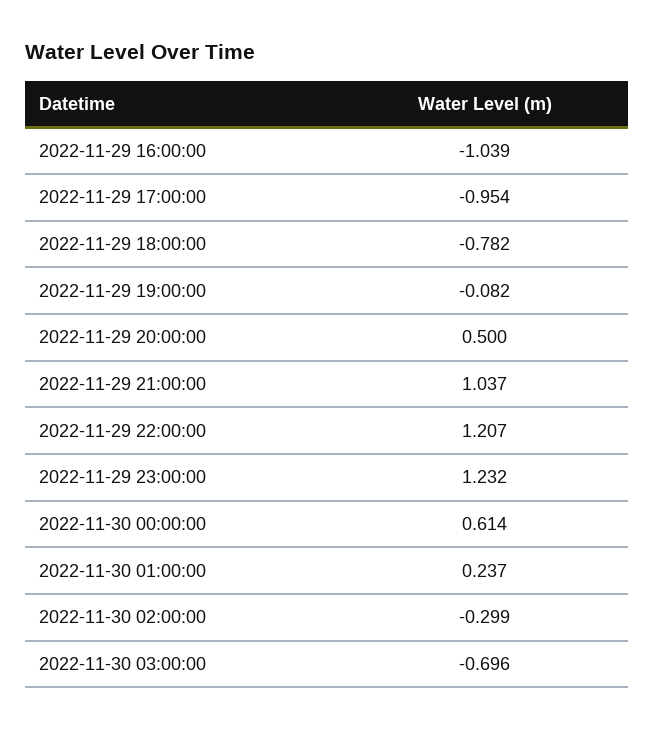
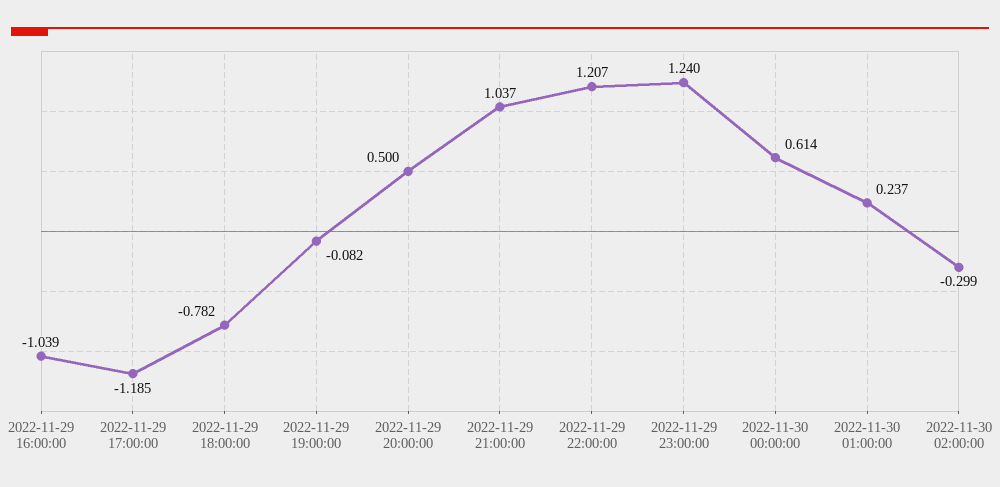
2022-11-29 17:00:00: -0.954 -> -1.185
2022-11-29 23:00:00: 1.232 -> 1.24
2022-11-30 03:00:00: -0.696 -> none

